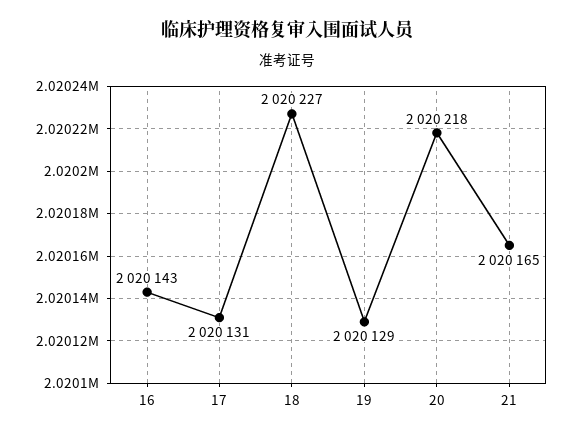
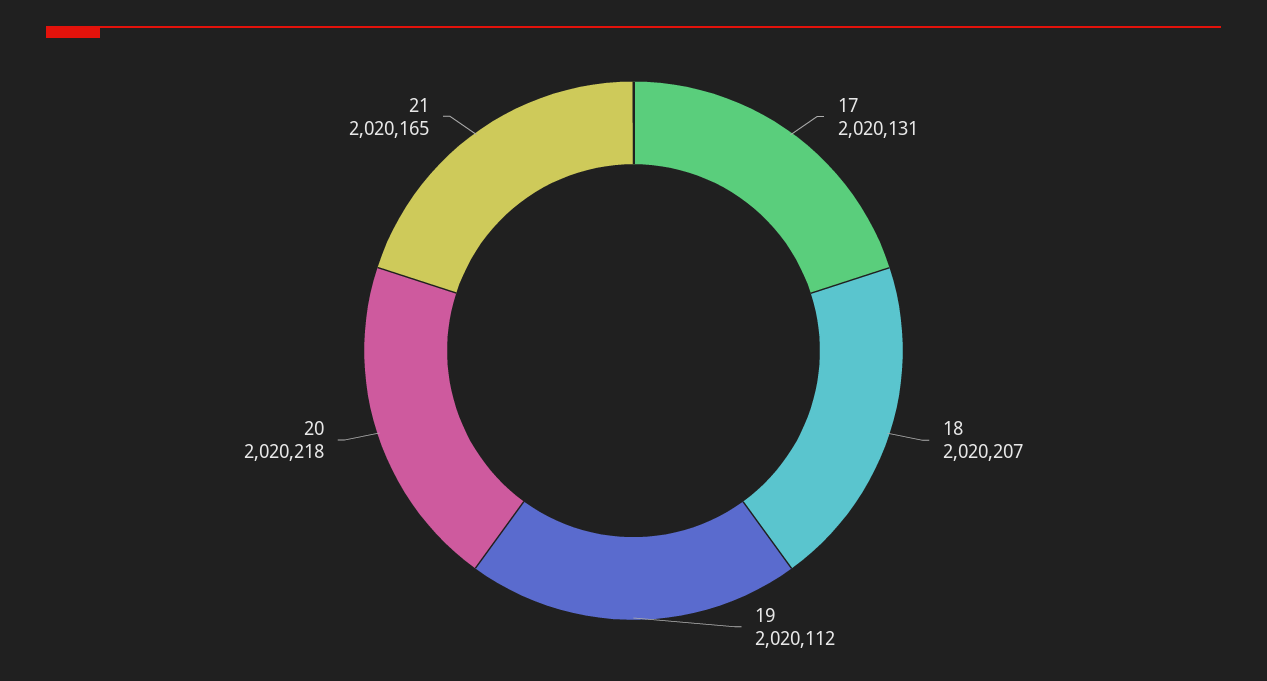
16: 2020143 -> none
18: 2020227 -> 2020207
19: 2020129 -> 2020112

